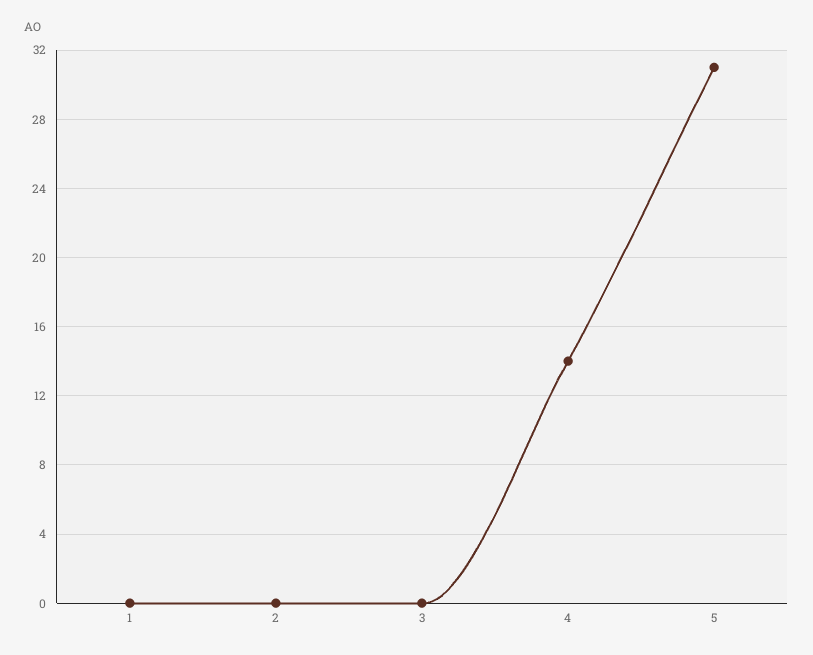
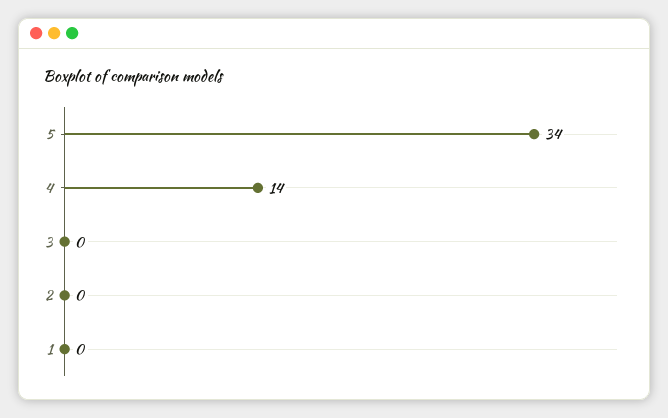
5: 31 -> 34

